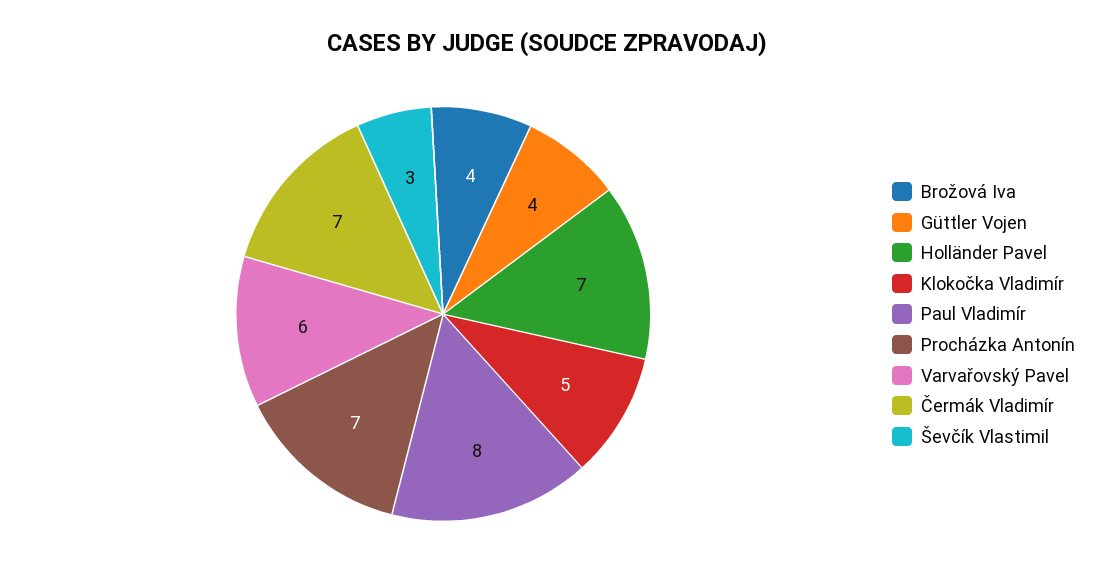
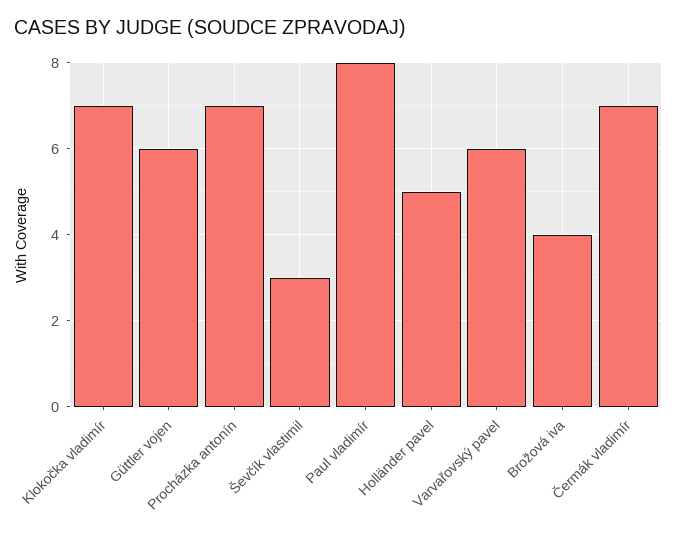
Güttler Vojen: 4 -> 6
Holländer Pavel: 7 -> 5
Klokočka Vladimír: 5 -> 7

